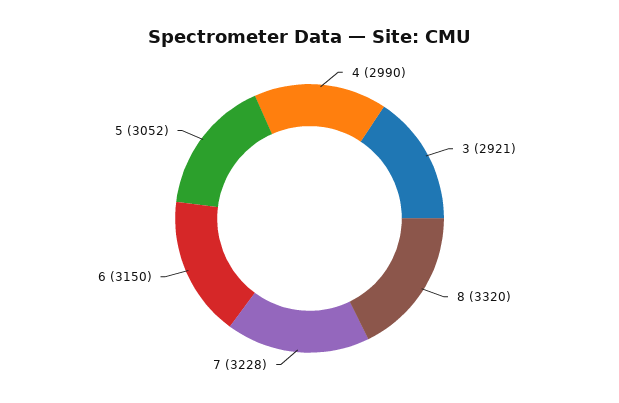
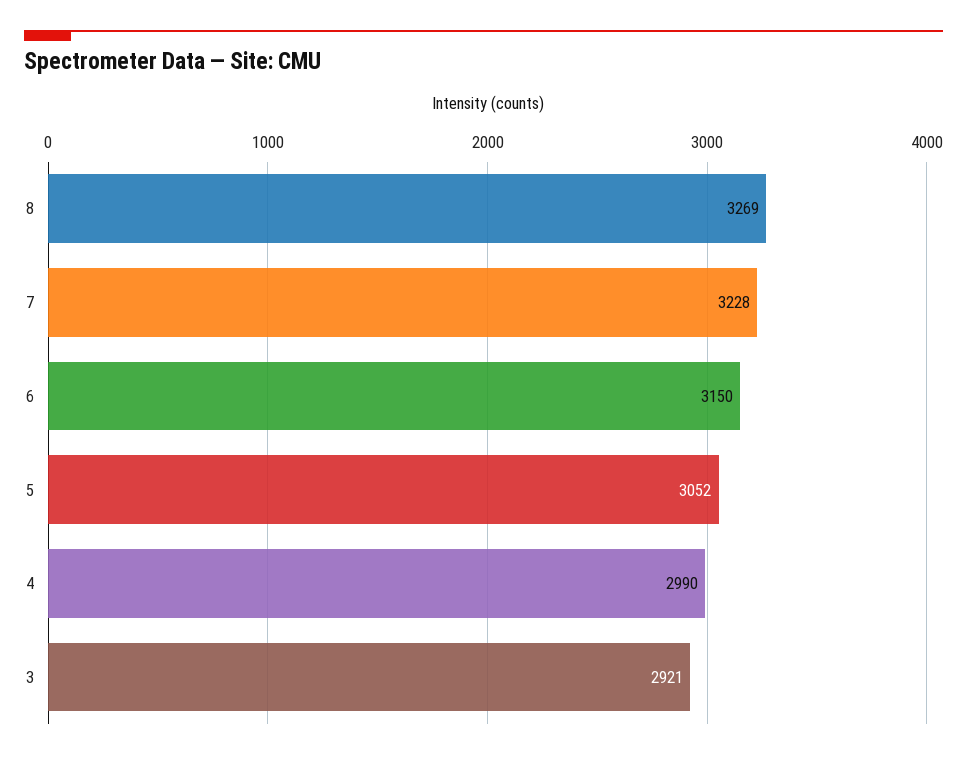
8: 3320 -> 3269

